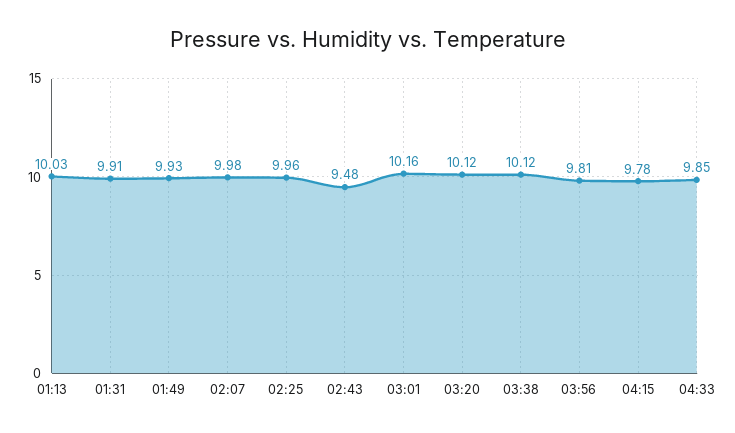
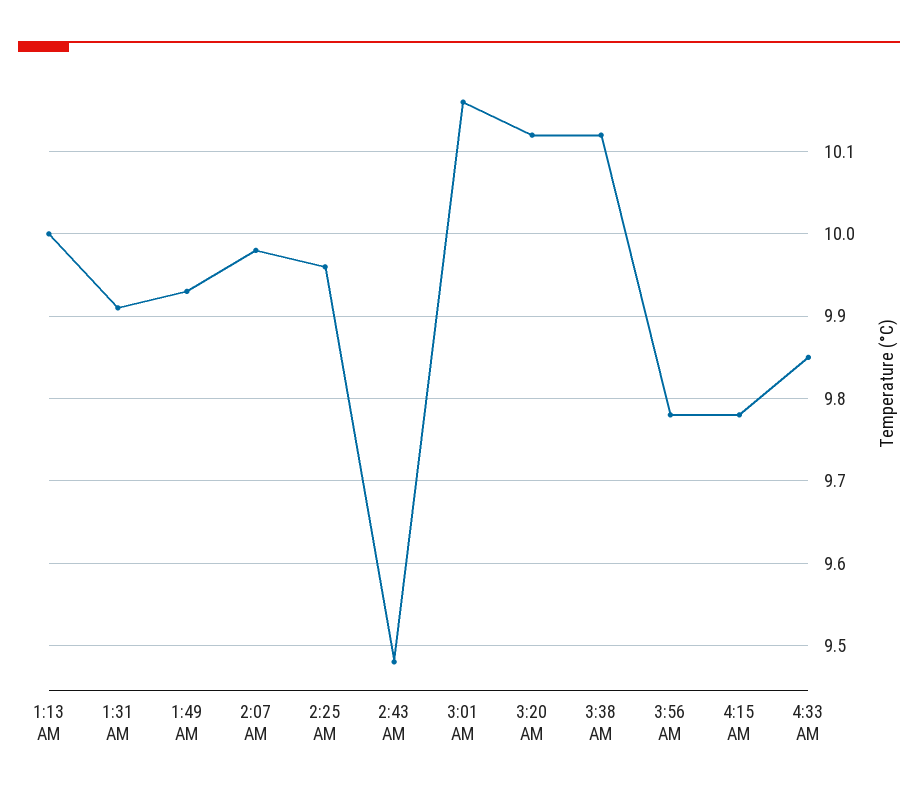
01:13: 10.03 -> 10
03:56: 9.81 -> 9.78

